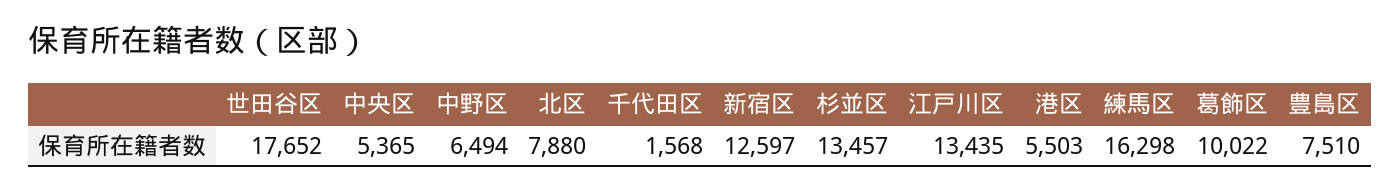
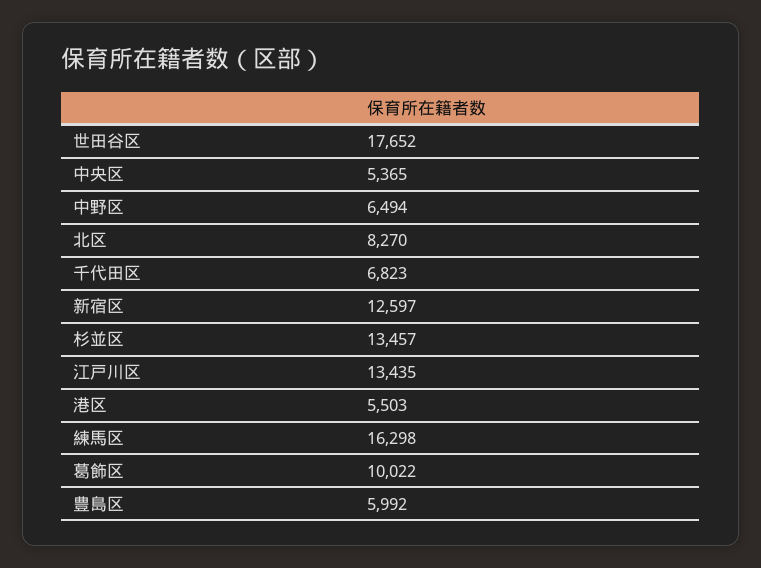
北区: 7880 -> 8270
千代田区: 1568 -> 6823
豊島区: 7510 -> 5992

